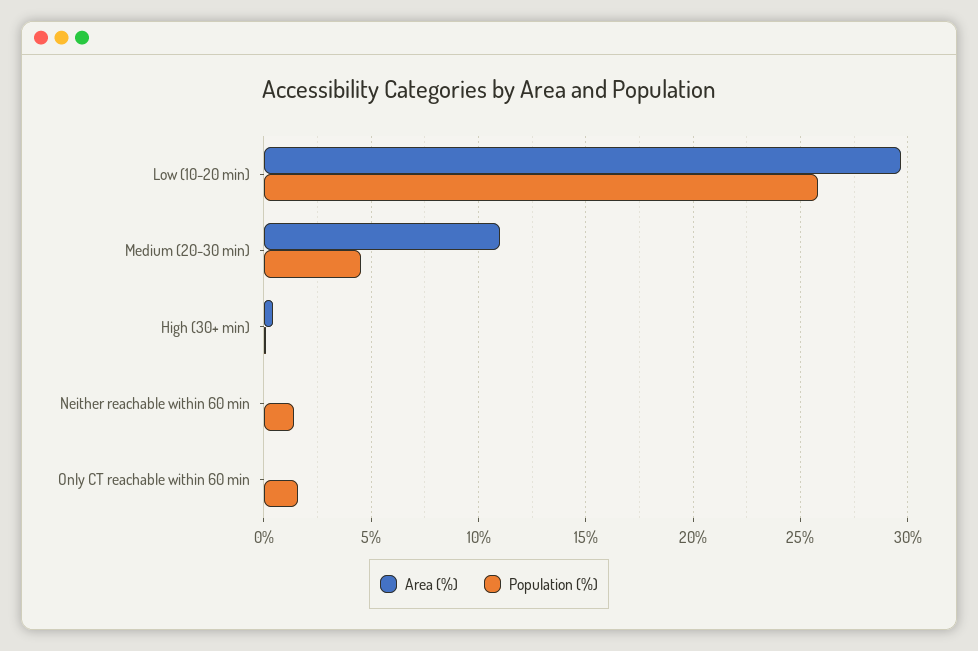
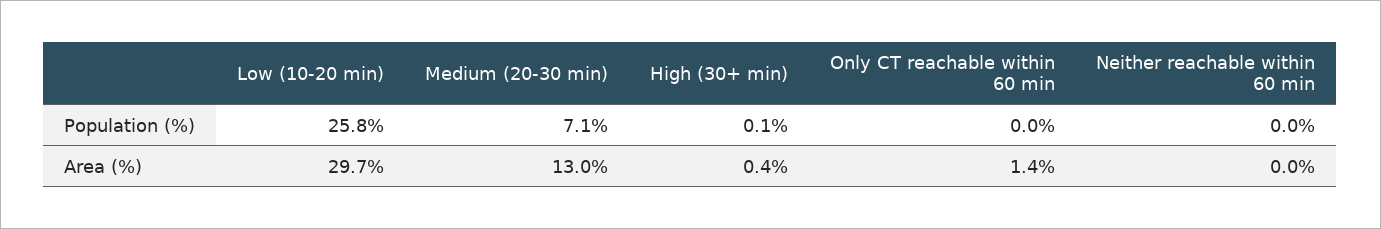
Area (%), Medium (20-30 min): 11 -> 13
Population (%), Medium (20-30 min): 4.5 -> 7.1
Population (%), Neither reachable within 60 min: 1.5 -> 0
Area (%), Only CT reachable within 60 min: 0 -> 1.4
Population (%), Only CT reachable within 60 min: 1.5 -> 0

